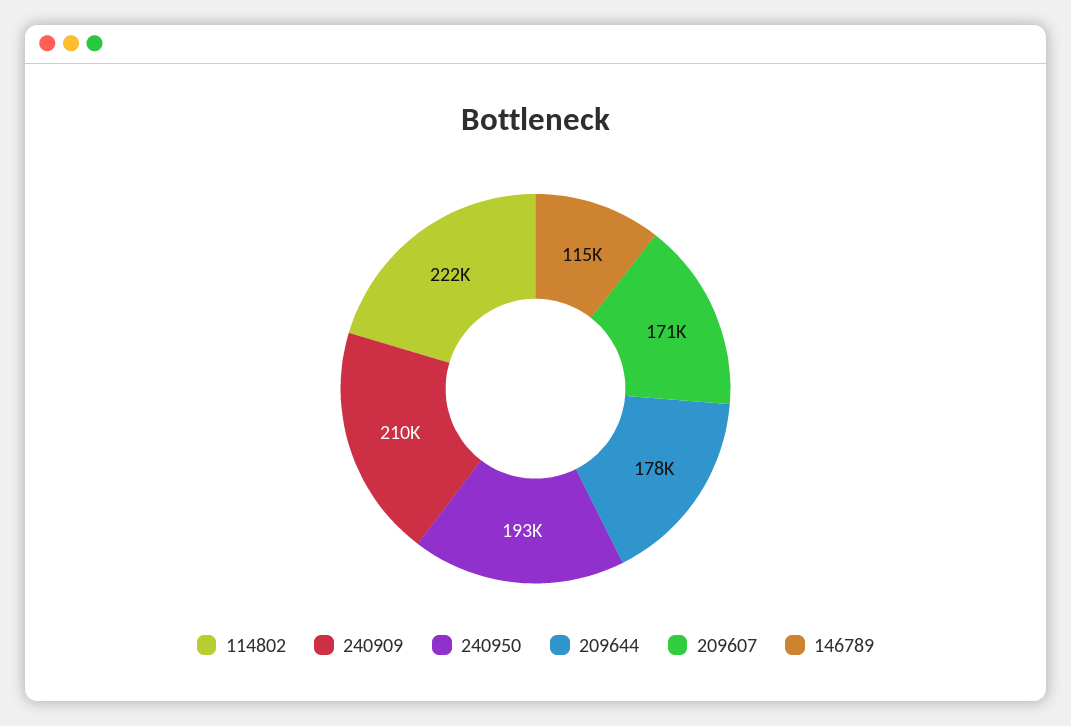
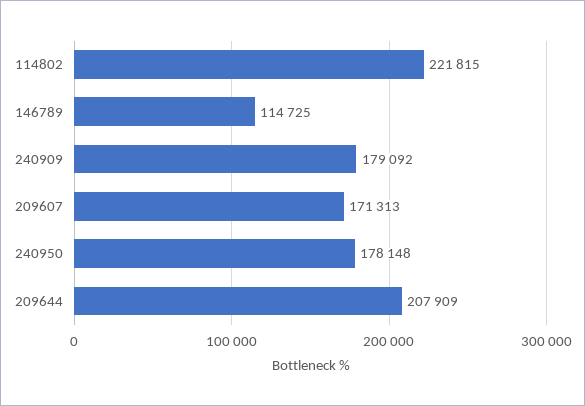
240909: 210000 -> 179092
240950: 193000 -> 178148
209644: 178000 -> 207909

